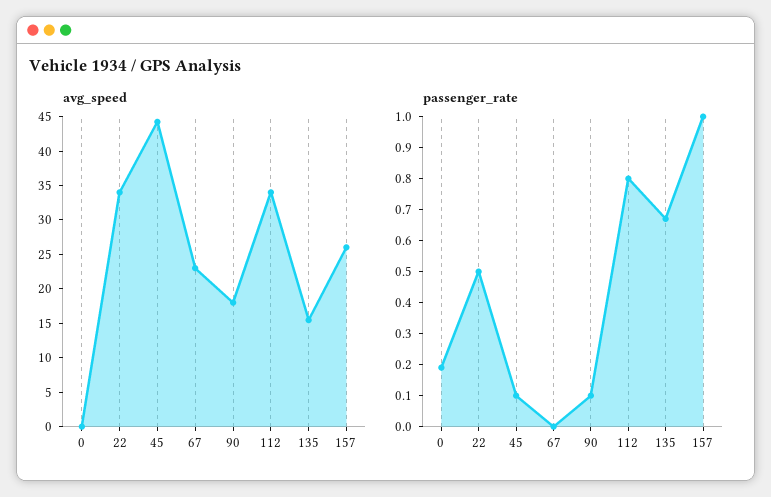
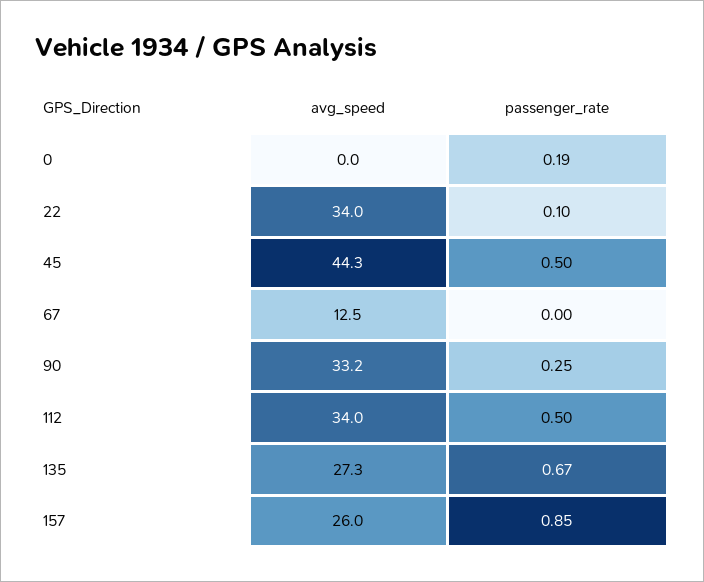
avg_speed, 67: 22.5 -> 12.5
avg_speed, 90: 17.5 -> 33.2
avg_speed, 135: 15 -> 27.3
passenger_rate, 22: 0.5 -> 0.1
passenger_rate, 45: 0.1 -> 0.5
passenger_rate, 90: 0.1 -> 0.25
passenger_rate, 112: 0.8 -> 0.5
passenger_rate, 157: 1 -> 0.85

